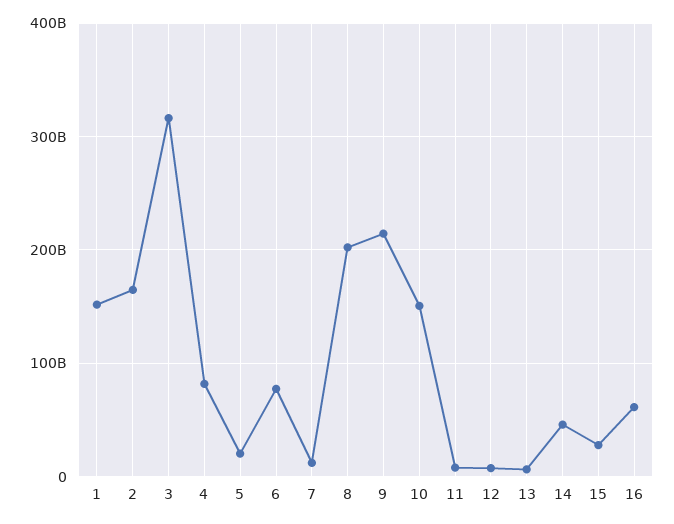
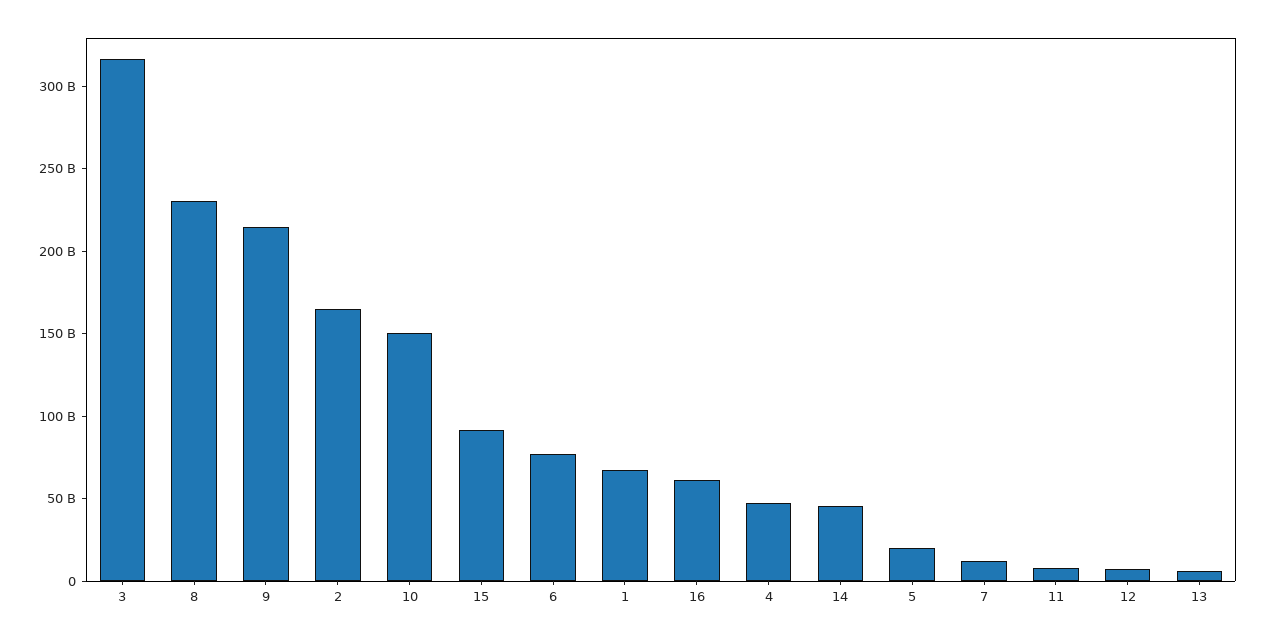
1: 150000000000 -> 70000000000
4: 80000000000 -> 50000000000
8: 200000000000 -> 230000000000
15: 30000000000 -> 90000000000

